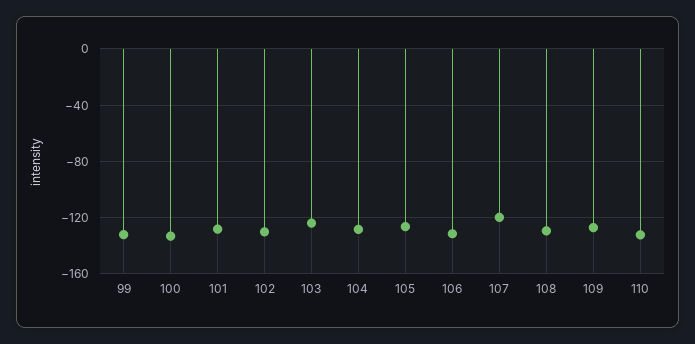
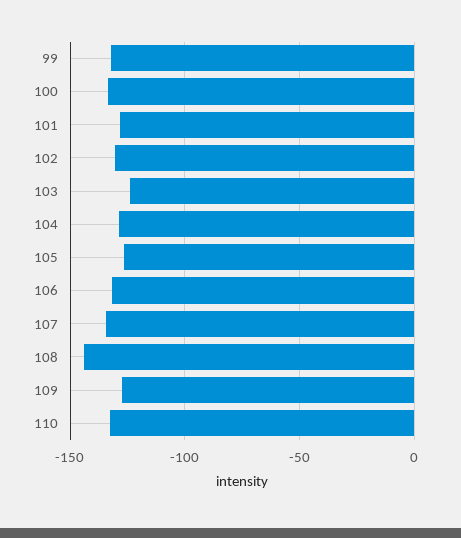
107: -120 -> -135
108: -130 -> -145

